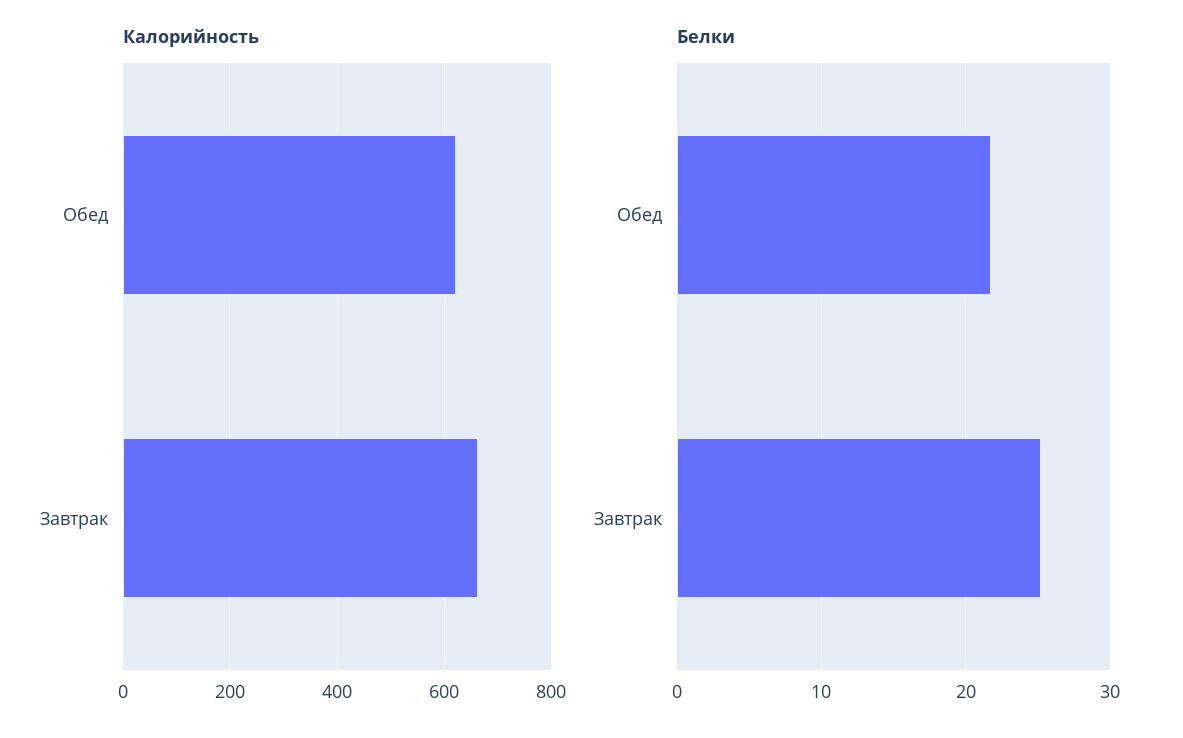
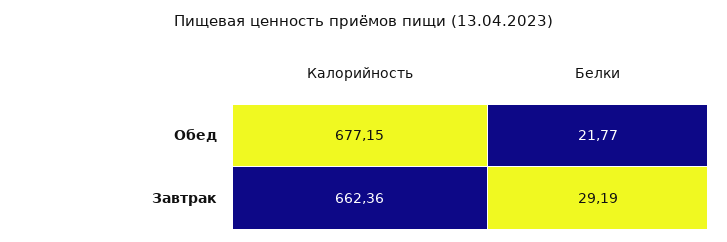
Калорийность, Обед: 620 -> 677.15
Белки, Завтрак: 25 -> 29.19

